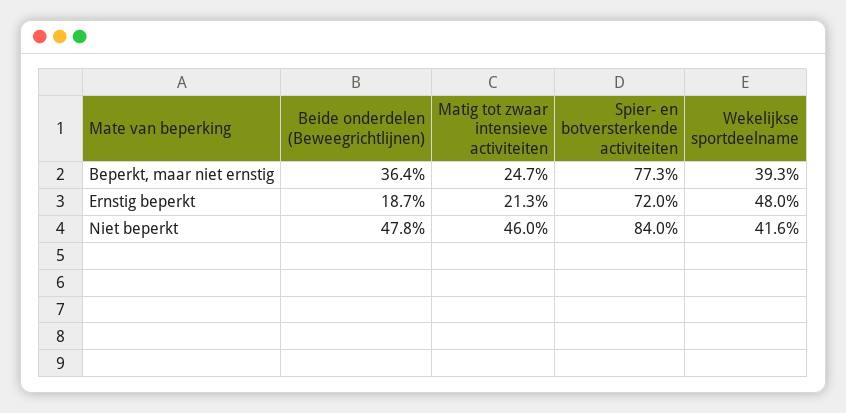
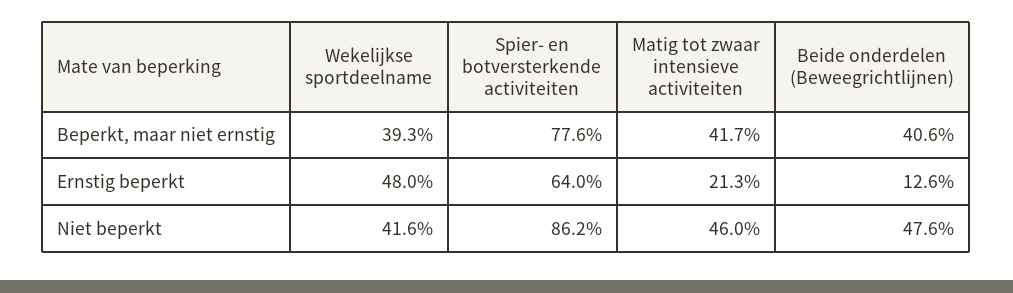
Beide onderdelen (Beweegrichtlijnen), Beperkt, maar niet ernstig: 36.4 -> 40.6
Matig tot zwaar intensieve activiteiten, Beperkt, maar niet ernstig: 24.7 -> 41.7
Spier- en botversterkende activiteiten, Beperkt, maar niet ernstig: 77.3 -> 77.6
Beide onderdelen (Beweegrichtlijnen), Ernstig beperkt: 18.7 -> 12.6
Spier- en botversterkende activiteiten, Ernstig beperkt: 72 -> 64
Beide onderdelen (Beweegrichtlijnen), Niet beperkt: 47.8 -> 47.6
Spier- en botversterkende activiteiten, Niet beperkt: 84 -> 86.2

